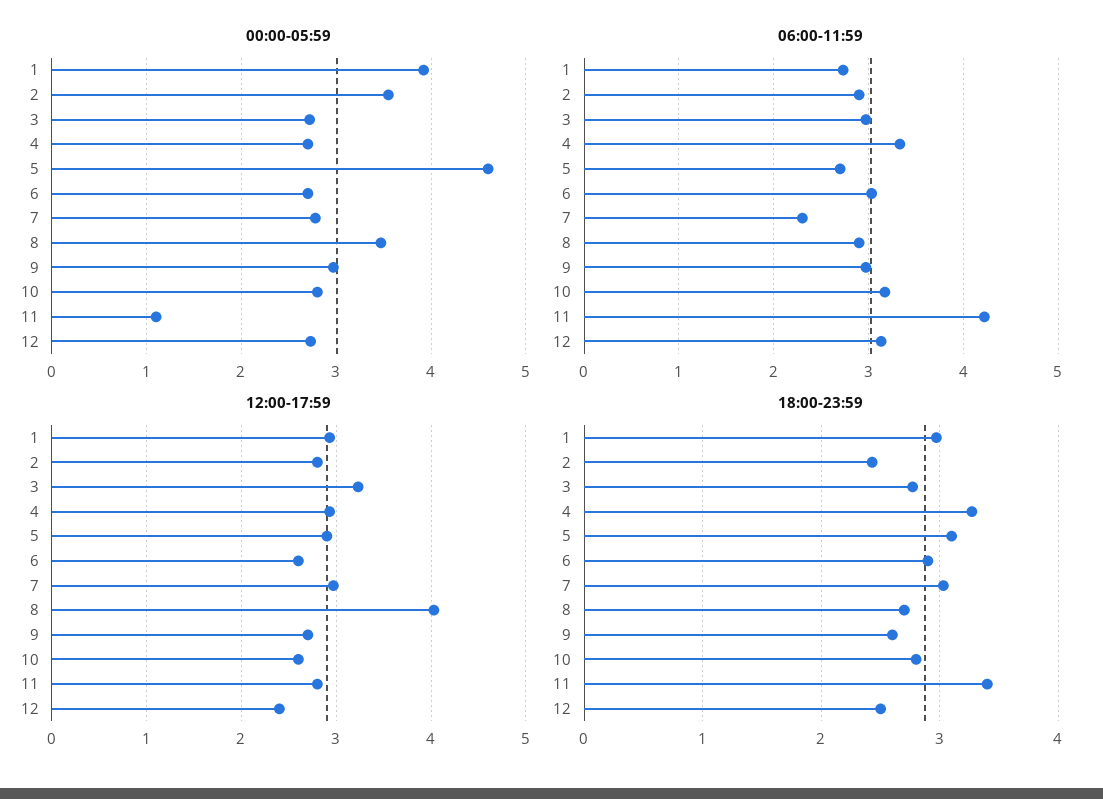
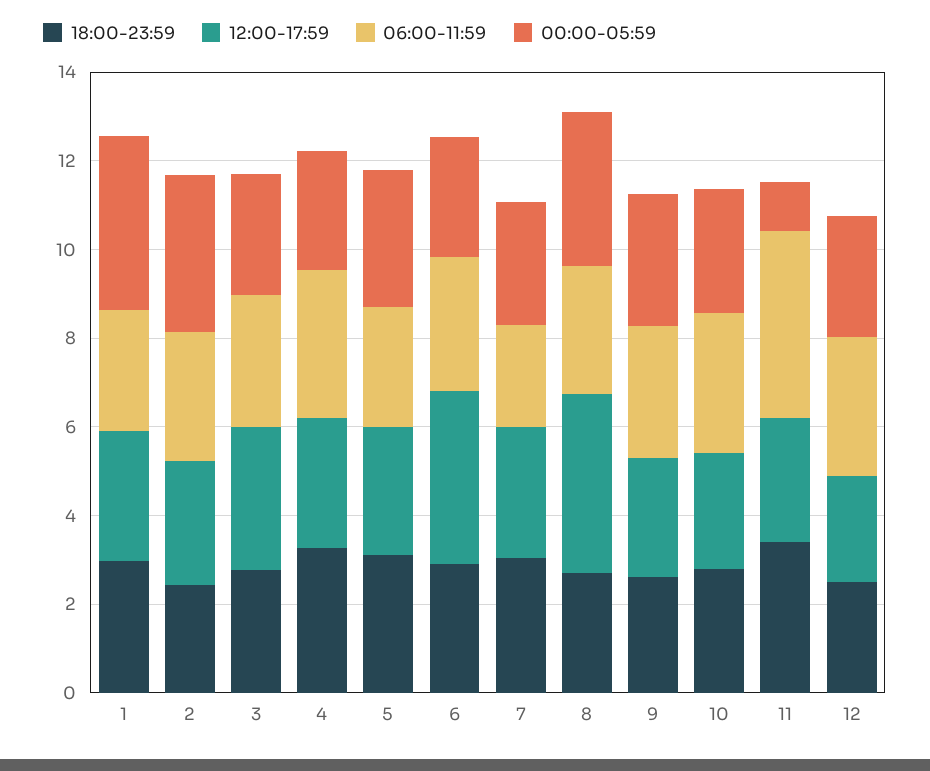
00:00-05:59, 5: 4.6 -> 3
12:00-17:59, 6: 2.6 -> 4

